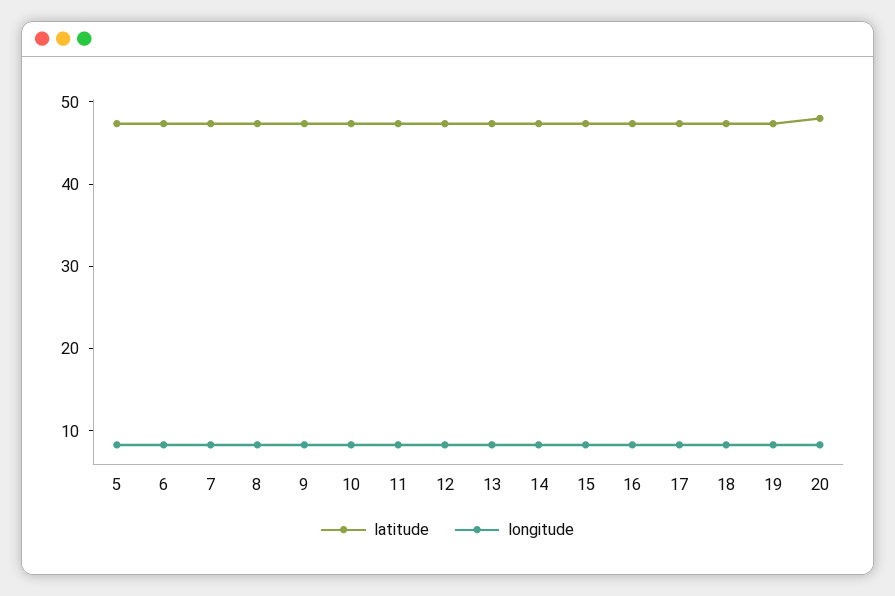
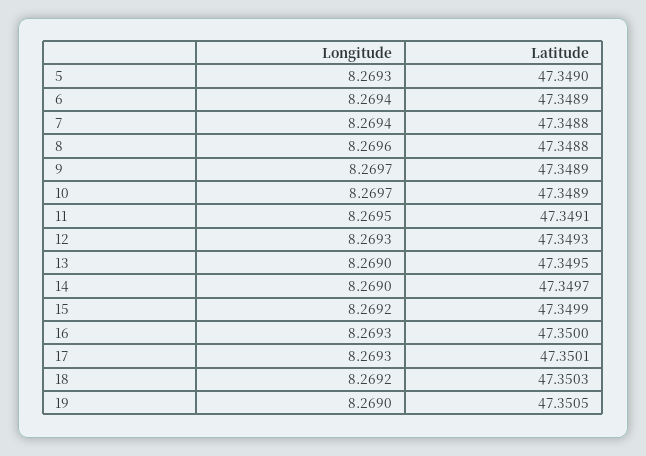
latitude, 20: 48 -> none
longitude, 20: 8 -> none

